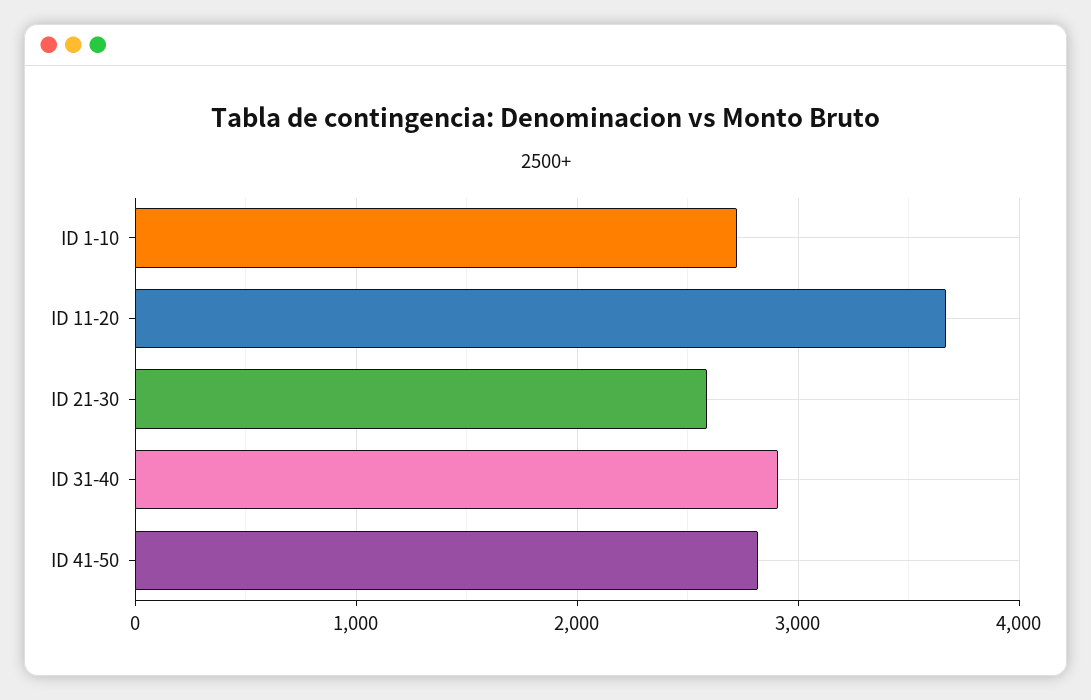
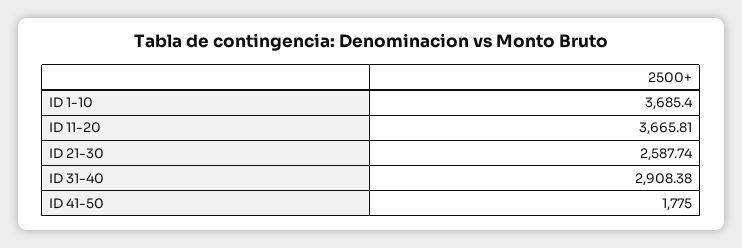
ID 1-10: 2700 -> 3685.4
ID 41-50: 2800 -> 1775

